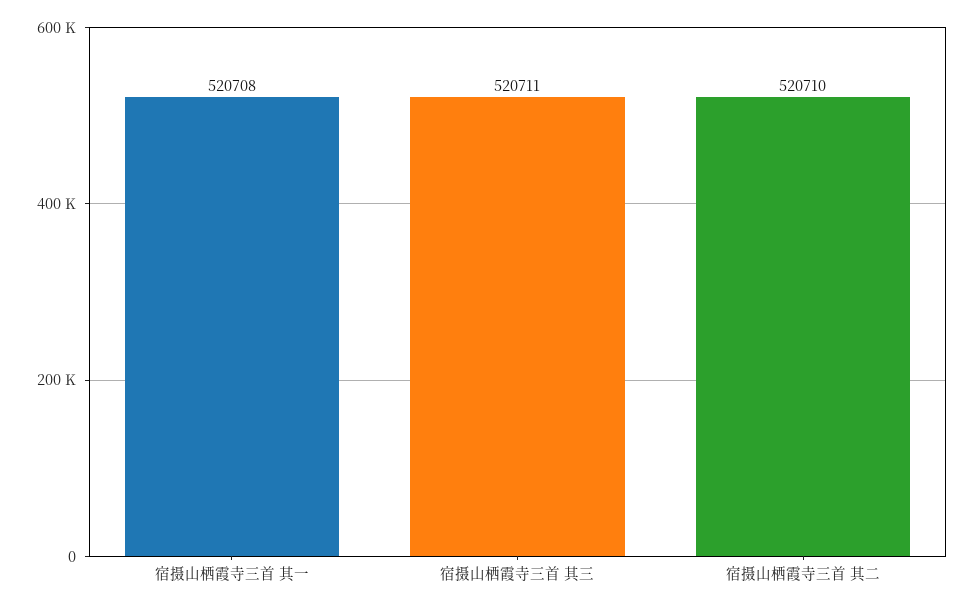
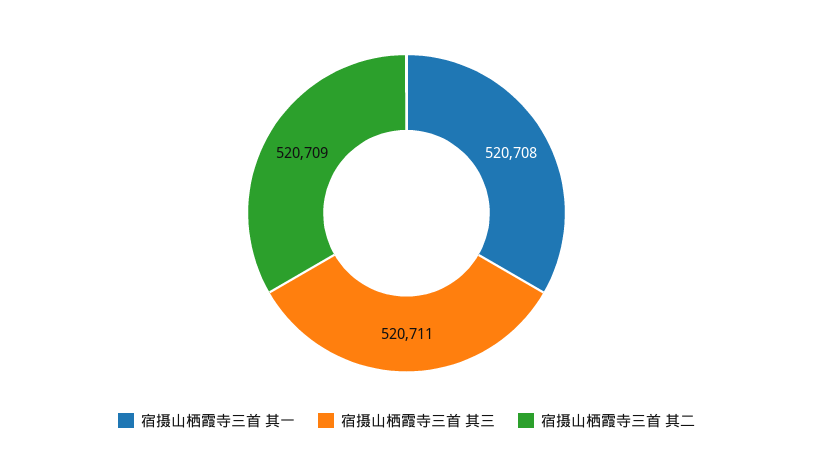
宿摄山栖霞寺三首 其二: 520710 -> 520709

